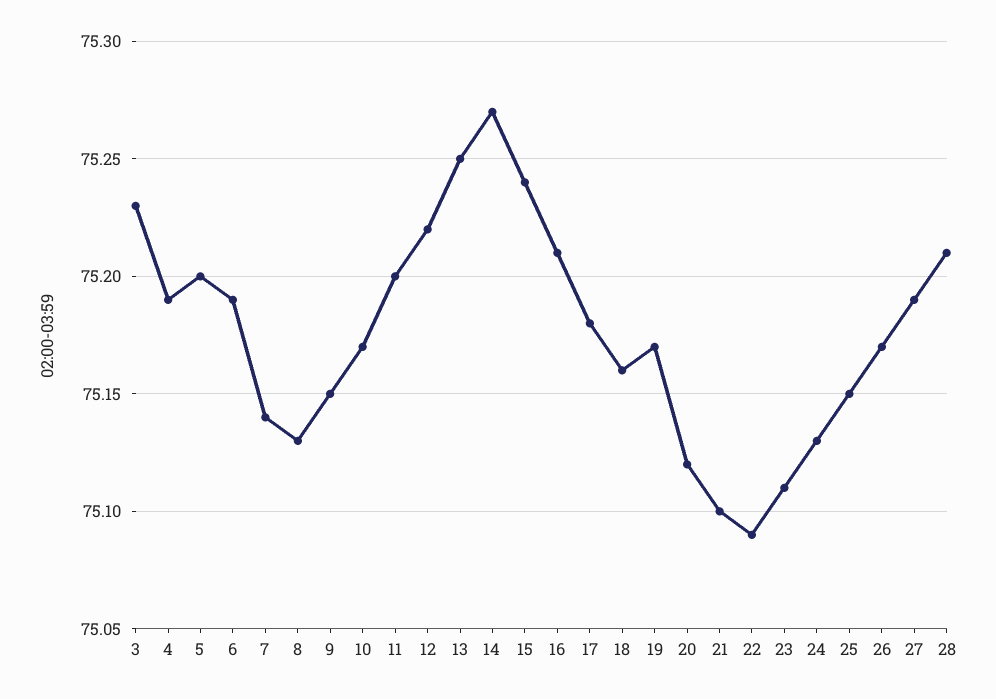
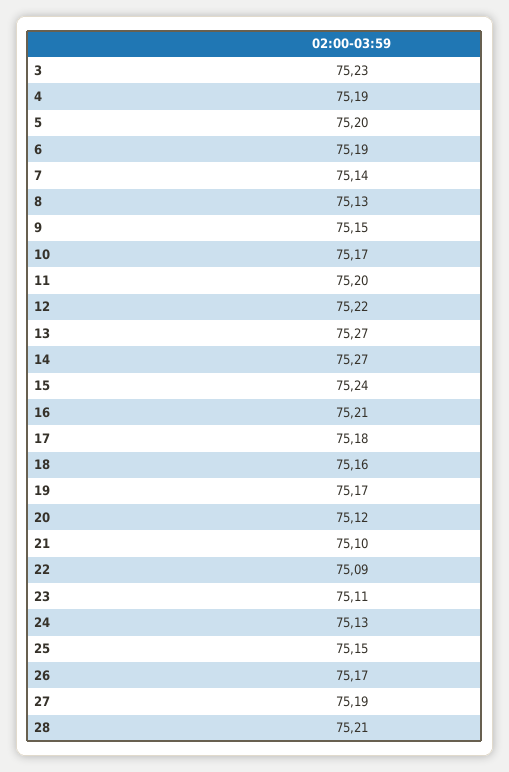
13: 75.25 -> 75.27

